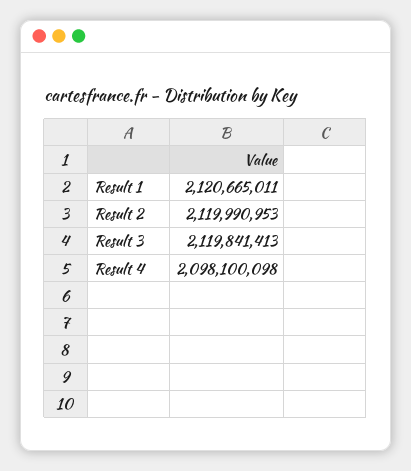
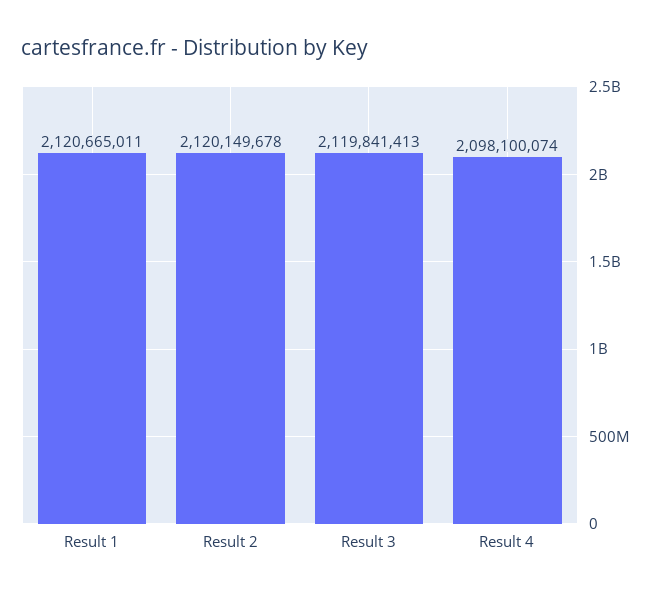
Result 2: 2119990953 -> 2120149678
Result 4: 2098100098 -> 2098100074

